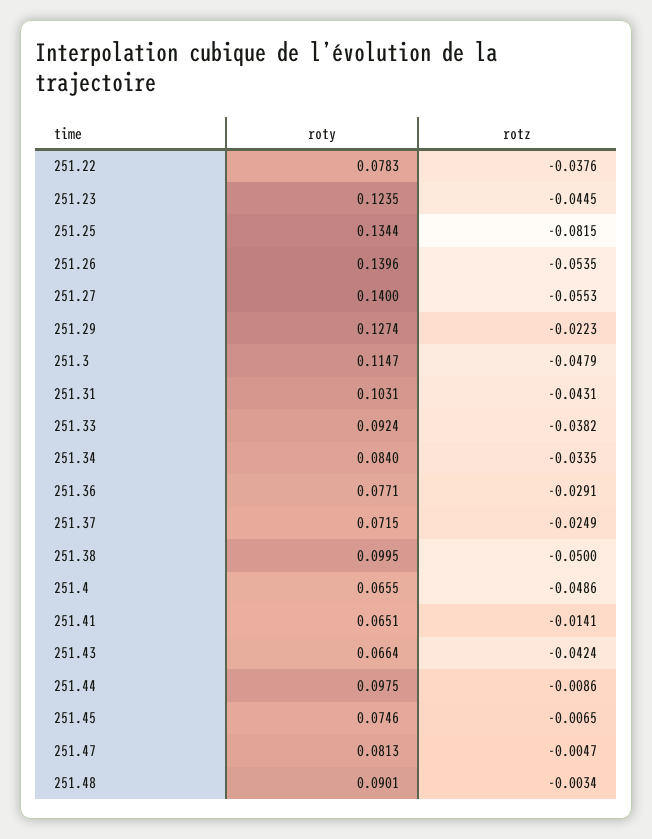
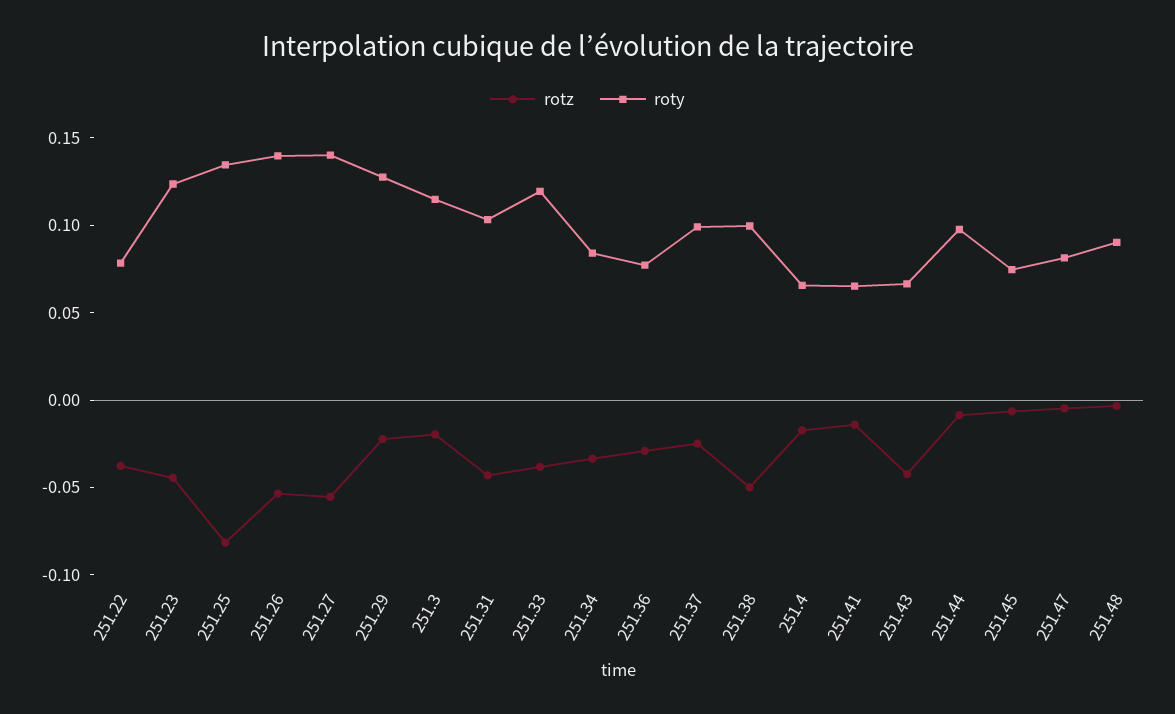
rotz, 251.3: -0.0479 -> -0.02
roty, 251.33: 0.0924 -> 0.12
roty, 251.37: 0.0715 -> 0.1
rotz, 251.4: -0.0486 -> -0.02

